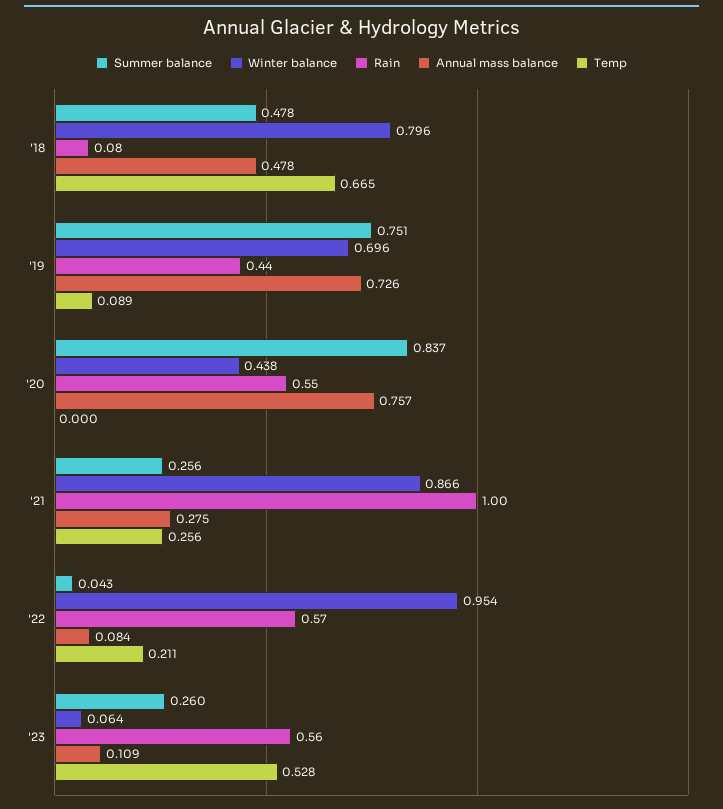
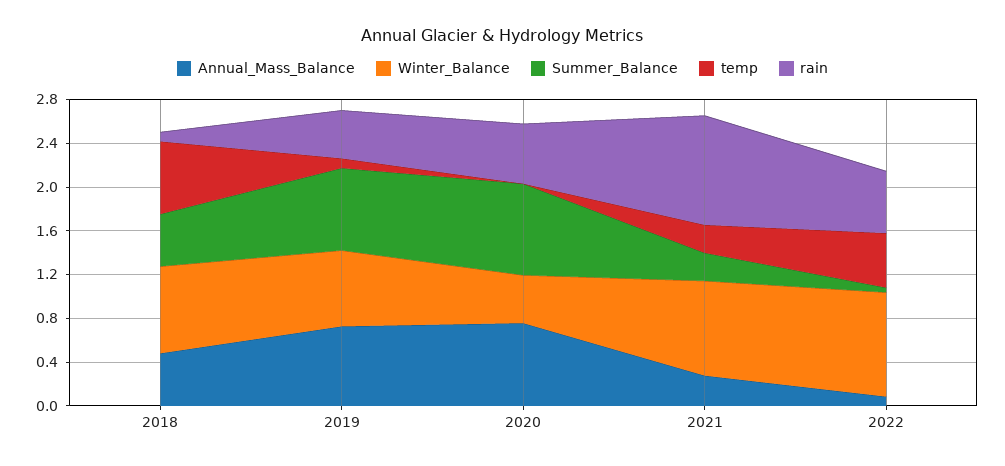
Temp, '22: 0.211 -> 0.5
Summer balance, '23: 0.26 -> none
Winter balance, '23: 0.064 -> none
Rain, '23: 0.56 -> none
Annual mass balance, '23: 0.109 -> none
Temp, '23: 0.528 -> none

